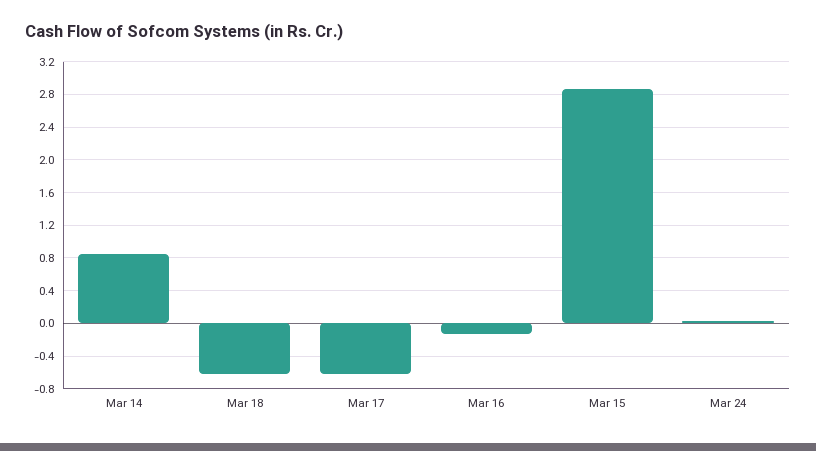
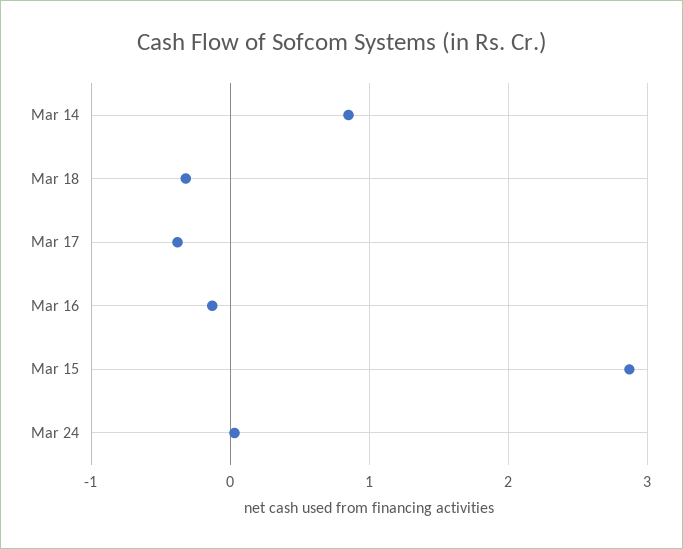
Mar 18: -0.6 -> -0.3
Mar 17: -0.6 -> -0.4

